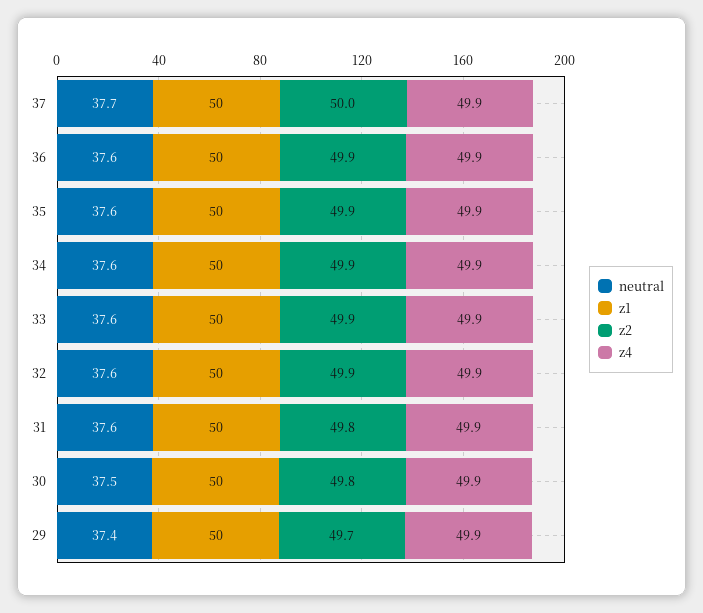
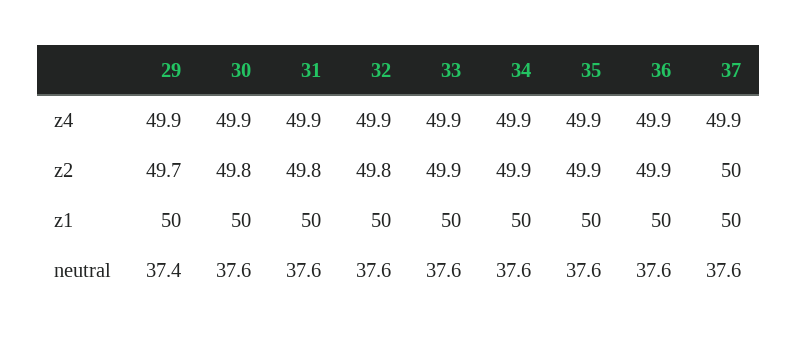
neutral, 37: 37.7 -> 37.6
z2, 32: 49.9 -> 49.8
neutral, 30: 37.5 -> 37.6

